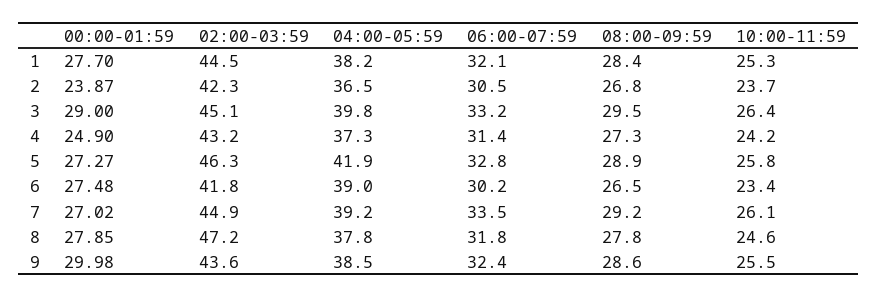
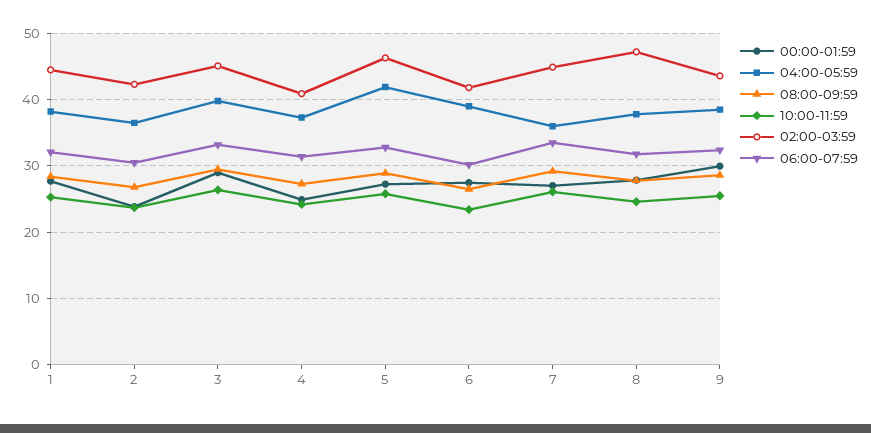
02:00-03:59, 4: 43.2 -> 41
04:00-05:59, 7: 39.2 -> 36

